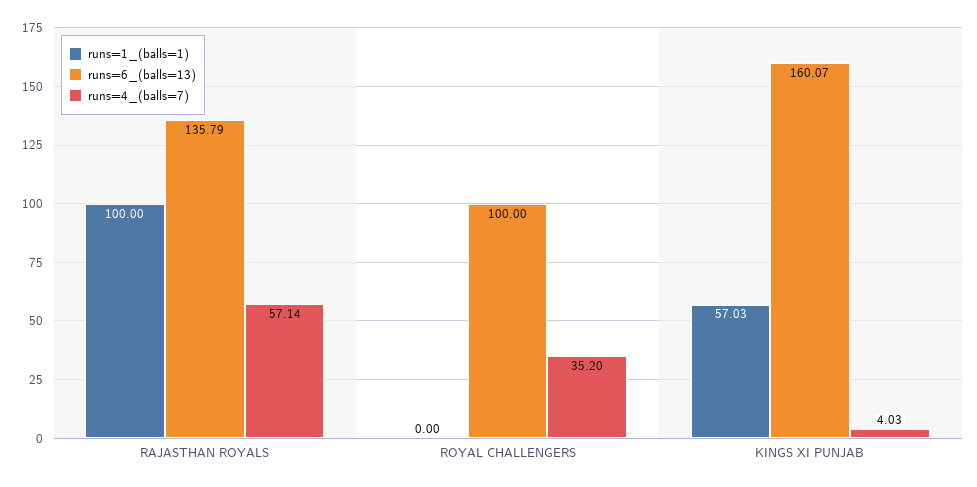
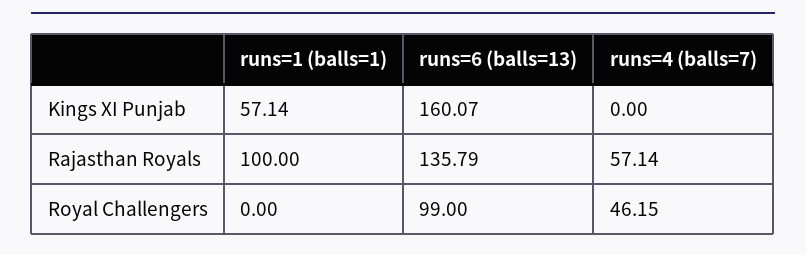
runs=6_(balls=13), ROYAL CHALLENGERS: 100 -> 99
runs=4_(balls=7), ROYAL CHALLENGERS: 35.2 -> 46.15
runs=1_(balls=1), KINGS XI PUNJAB: 57.03 -> 57.14
runs=4_(balls=7), KINGS XI PUNJAB: 4.03 -> 0

